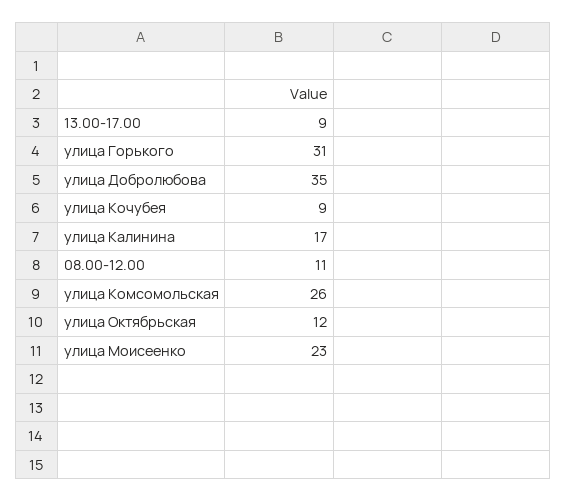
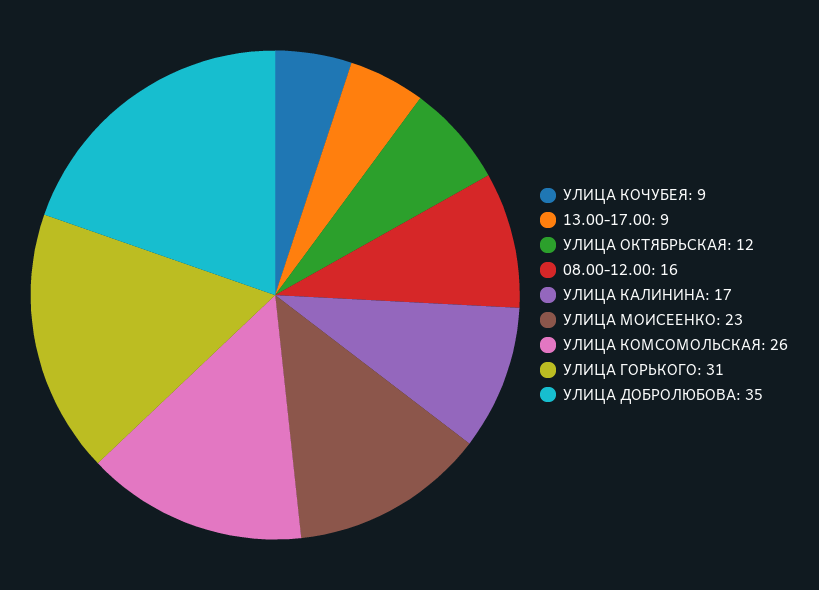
08.00-12.00: 11 -> 16

